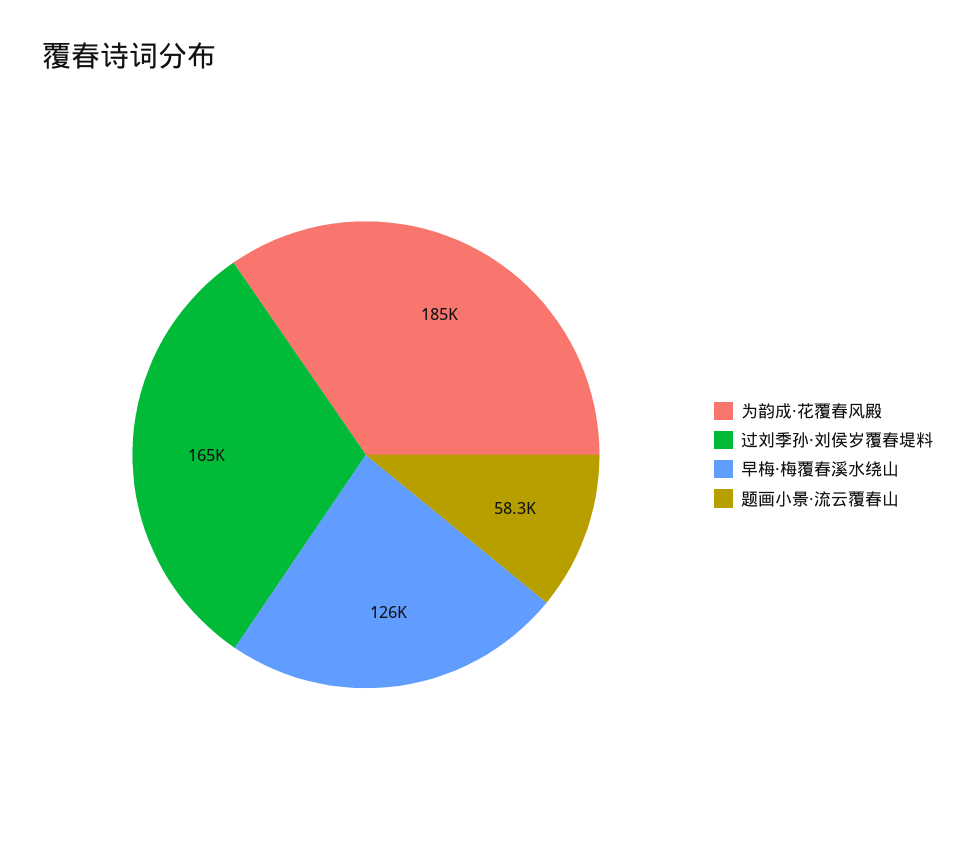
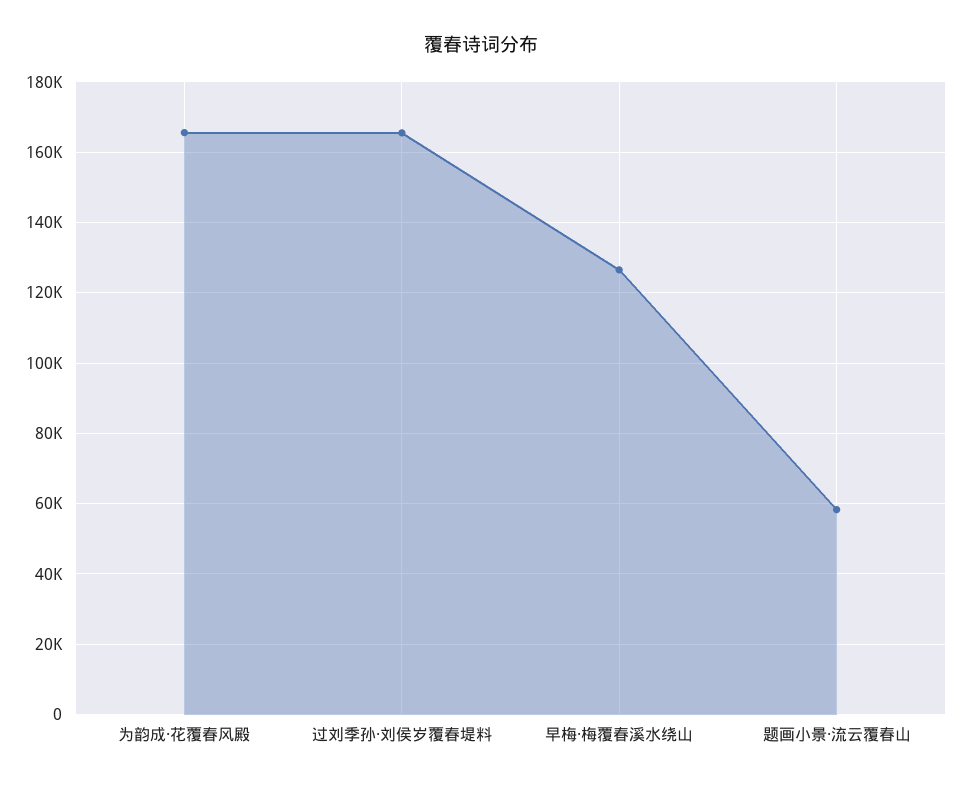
为韵成·花覆春风殿: 185000 -> 166000

